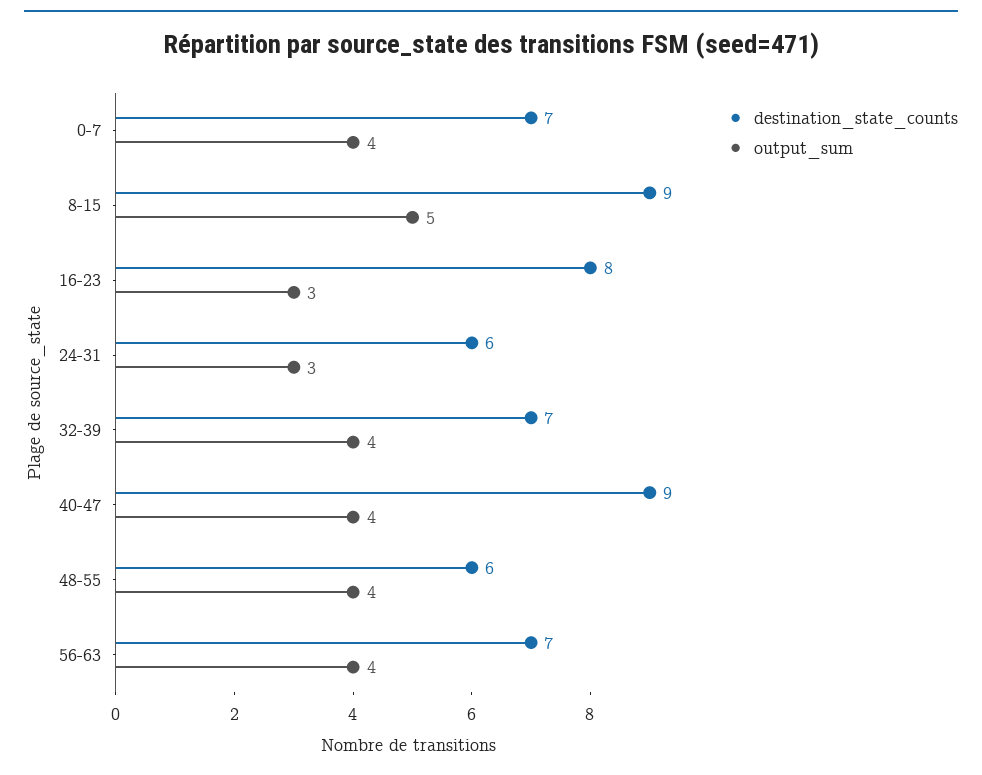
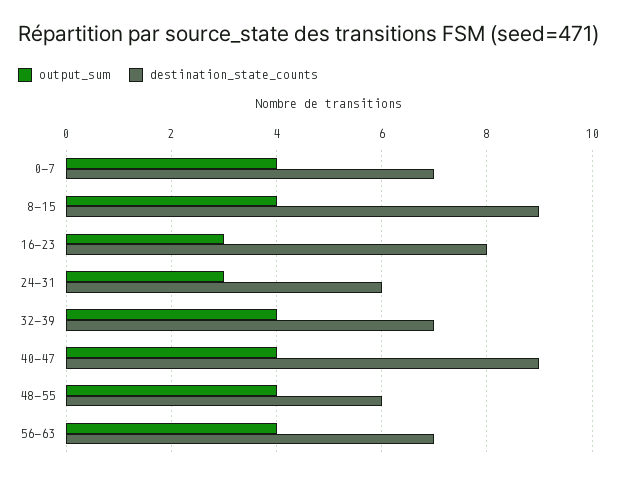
output_sum, 8-15: 5 -> 4

